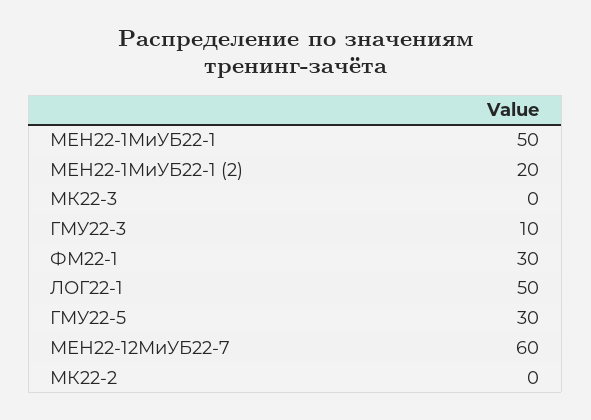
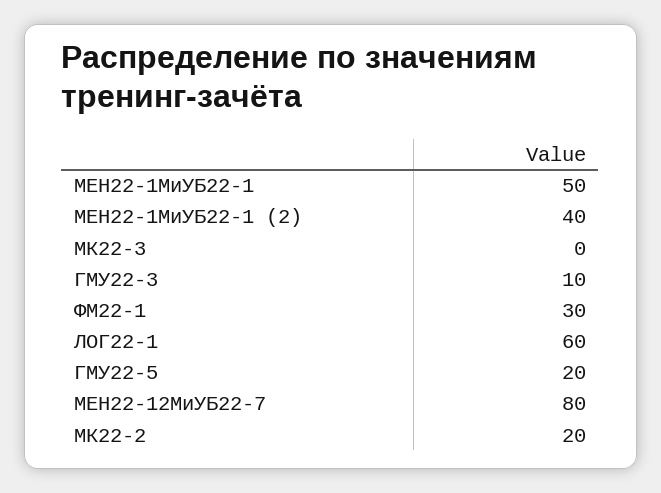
МЕН22-1МиУБ22-1 (2): 20 -> 40
ЛОГ22-1: 50 -> 60
ГМУ22-5: 30 -> 20
МЕН22-12МиУБ22-7: 60 -> 80
МК22-2: 0 -> 20

